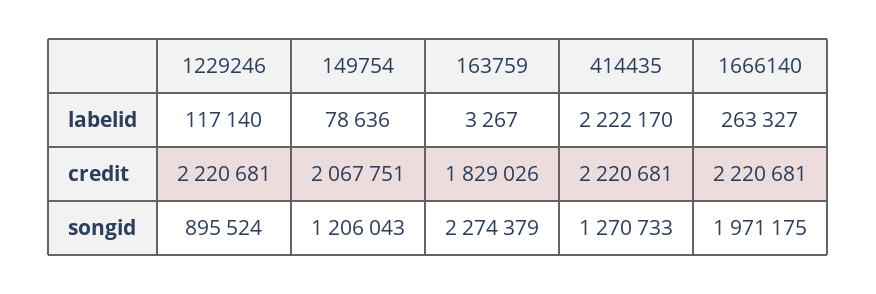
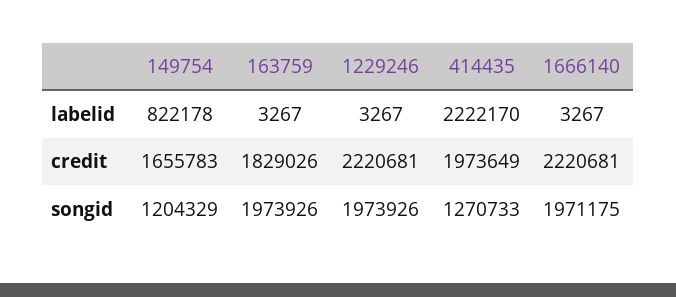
1229246, labelid: 117140 -> 3267
149754, labelid: 78636 -> 822178
1666140, labelid: 263327 -> 3267
149754, credit: 2067751 -> 1655783
414435, credit: 2220681 -> 1973649
1229246, songid: 895524 -> 1973926
149754, songid: 1206043 -> 1204329
163759, songid: 2274379 -> 1973926

